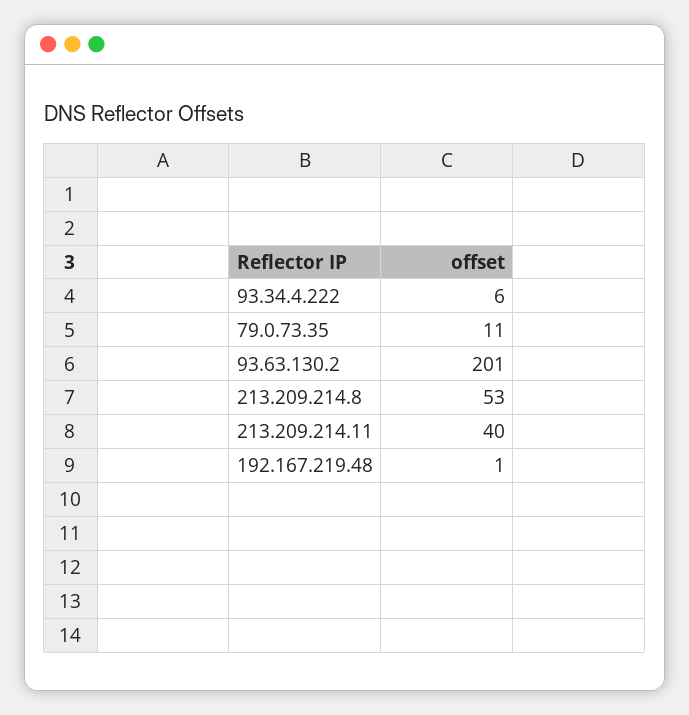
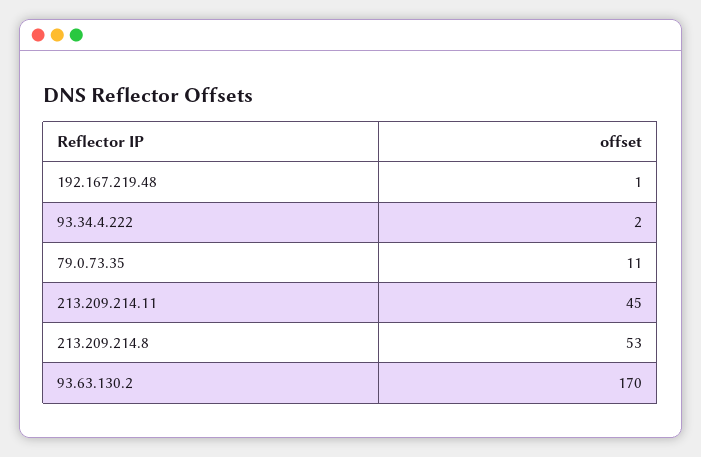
93.34.4.222: 6 -> 2
93.63.130.2: 201 -> 170
213.209.214.11: 40 -> 45

